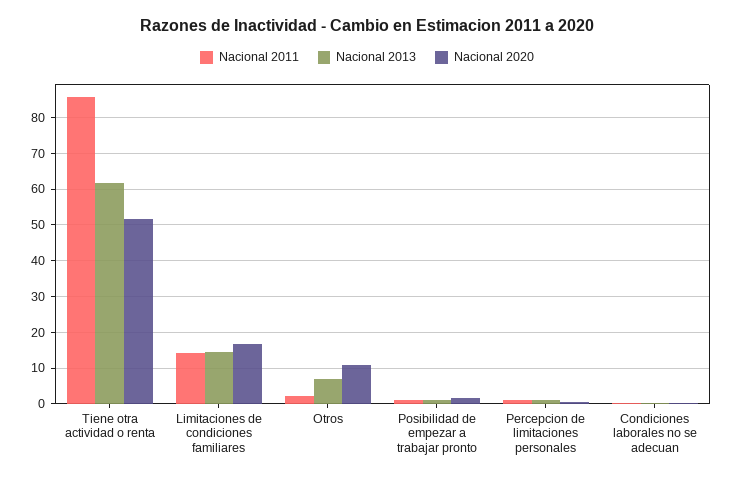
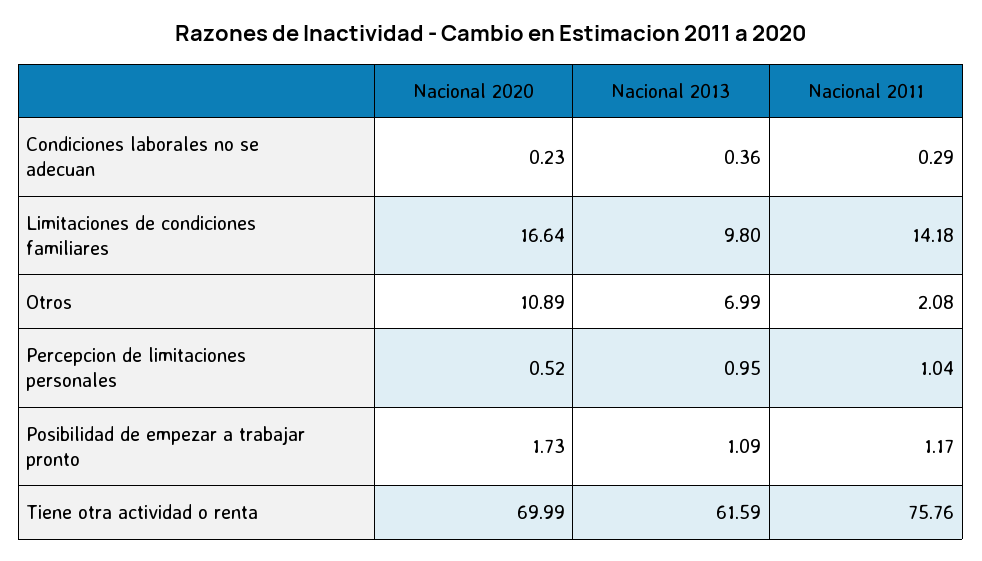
Nacional 2011, Tiene otra actividad o renta: 86 -> 75.76
Nacional 2020, Tiene otra actividad o renta: 52 -> 69.99
Nacional 2013, Limitaciones de condiciones familiares: 14 -> 9.8

